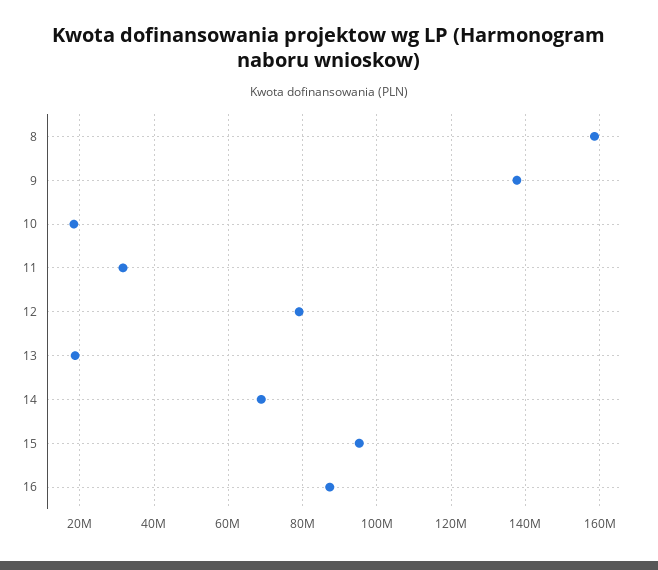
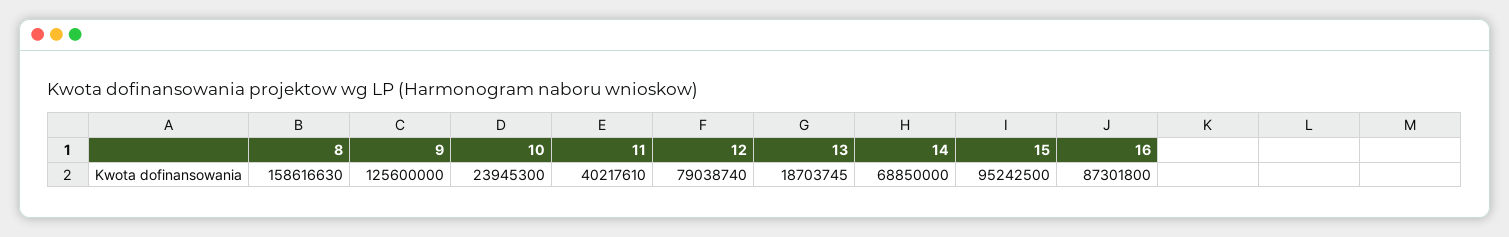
9: 138000000 -> 125600000
10: 18000000 -> 23945300
11: 32000000 -> 40217610

